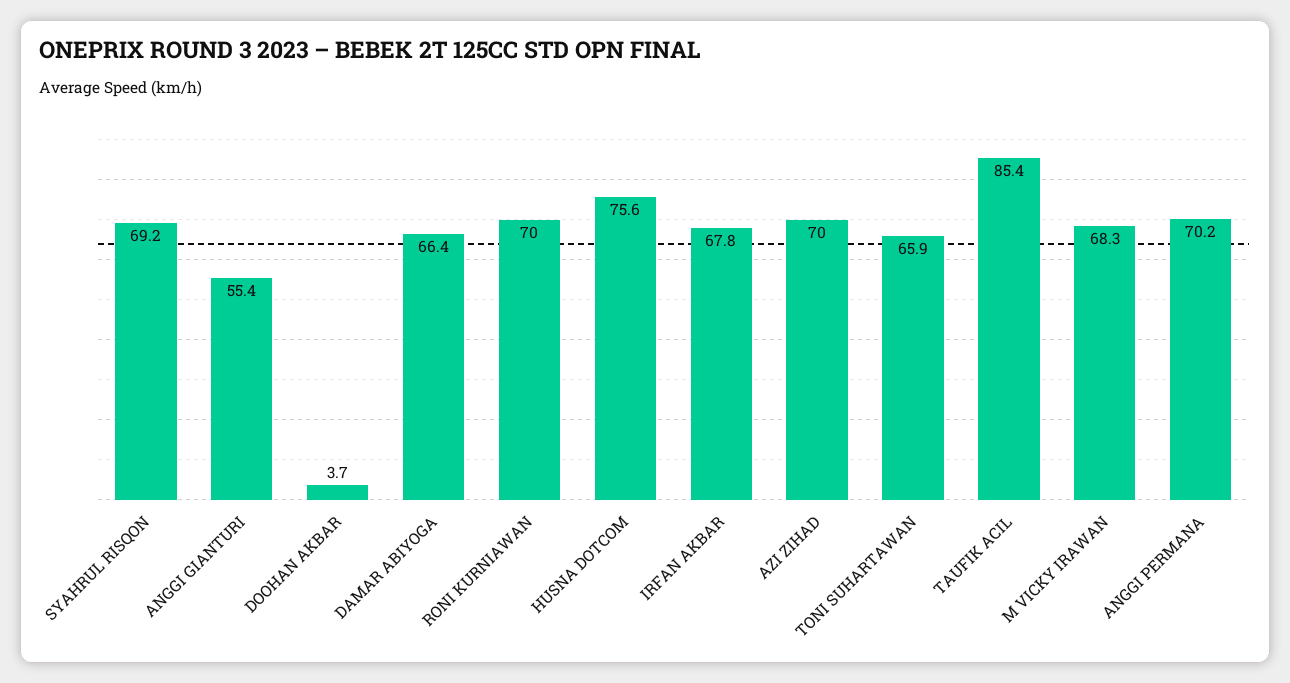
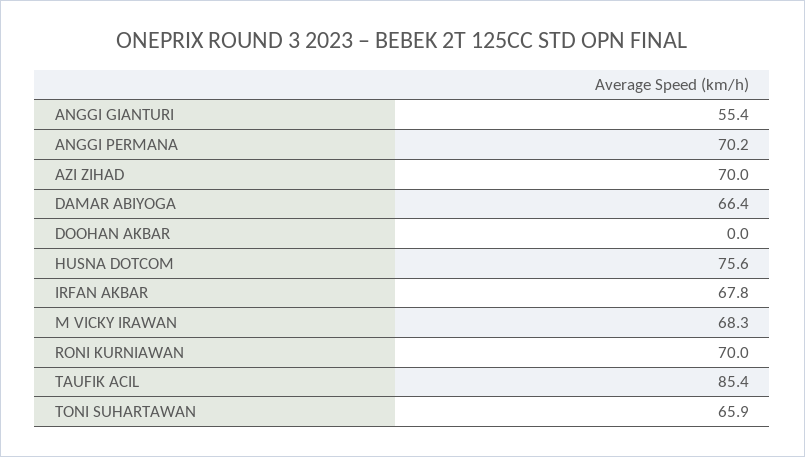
SYAHRUL RISQON: 69.2 -> none
DOOHAN AKBAR: 3.7 -> 0

